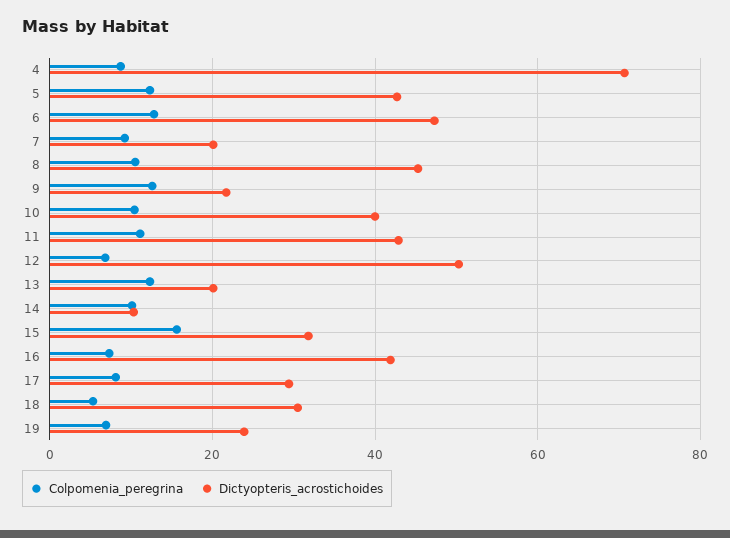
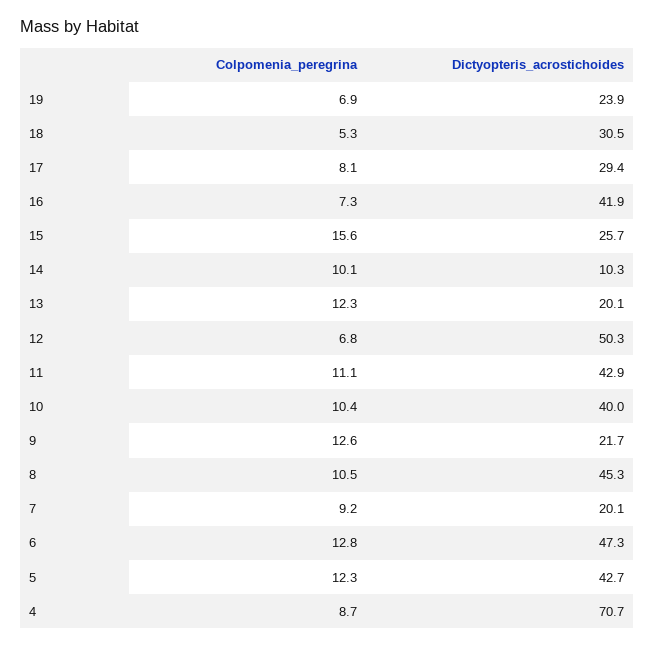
Dictyopteris_acrostichoides, 15: 32 -> 25.7

